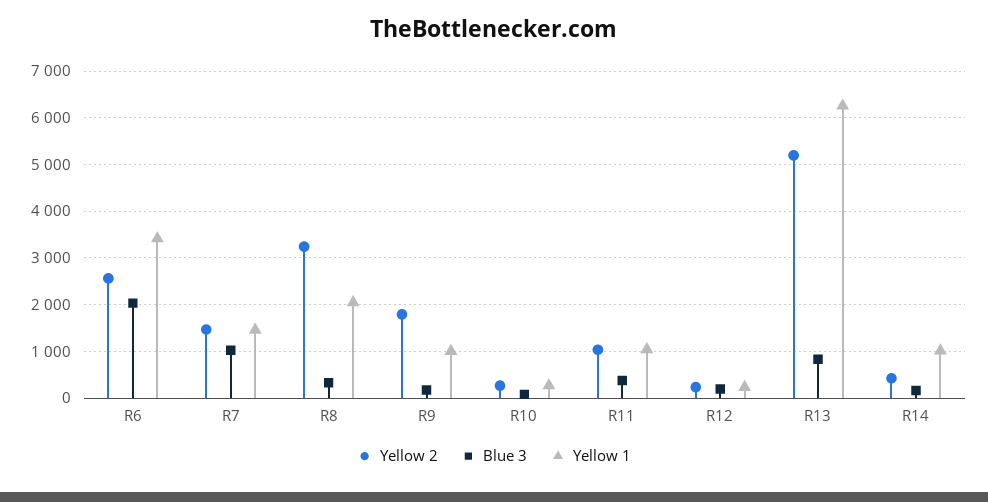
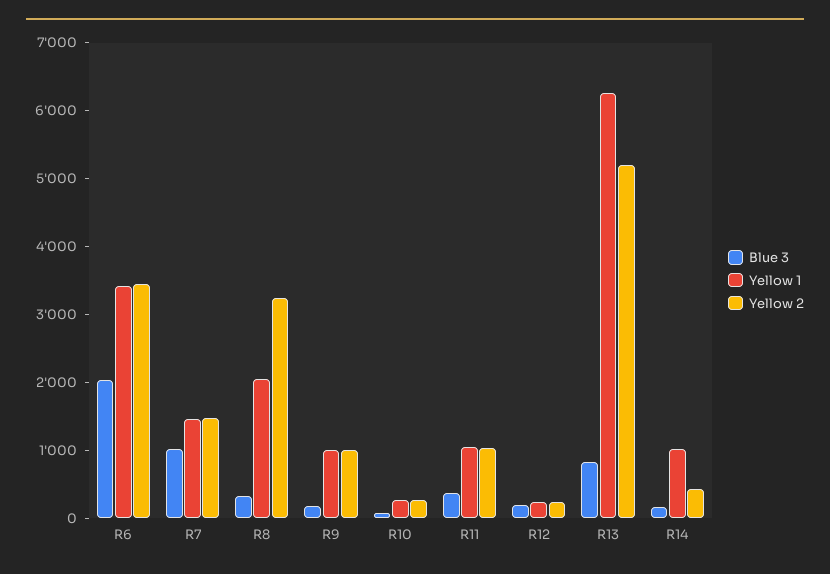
Yellow 2, R6: 2600 -> 3400
Yellow 2, R9: 1800 -> 1000

